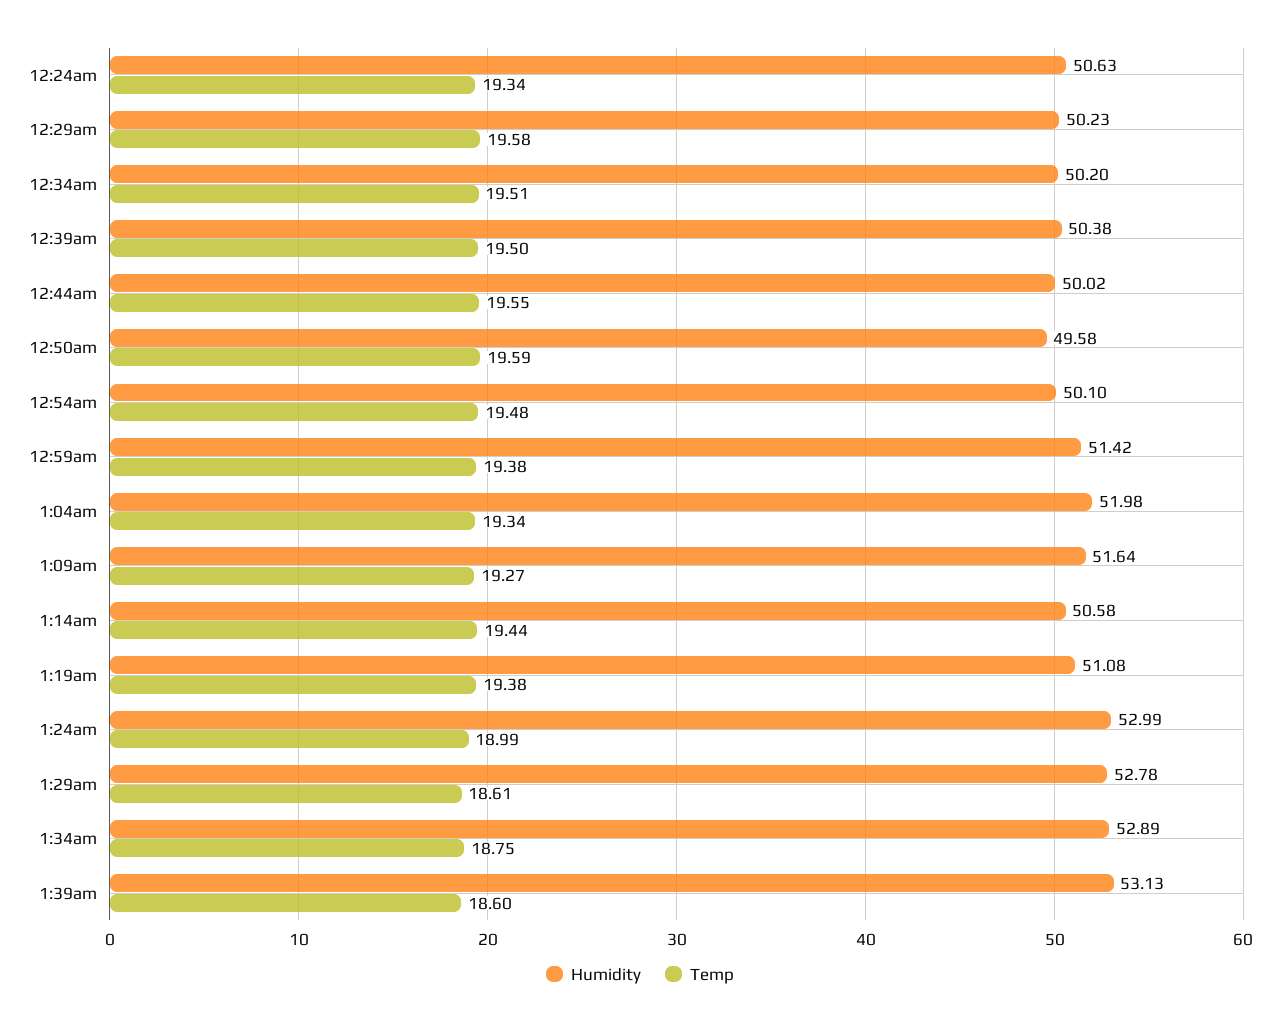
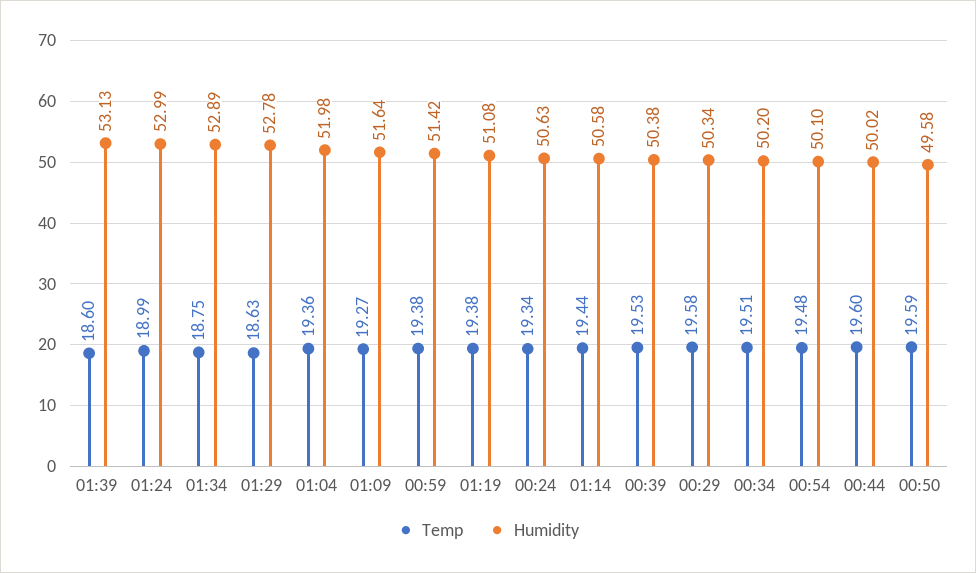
Humidity, 12:29am: 50.23 -> 50.34
Temp, 12:39am: 19.5 -> 19.53
Temp, 12:44am: 19.55 -> 19.6
Temp, 1:04am: 19.34 -> 19.36
Temp, 1:29am: 18.61 -> 18.63

